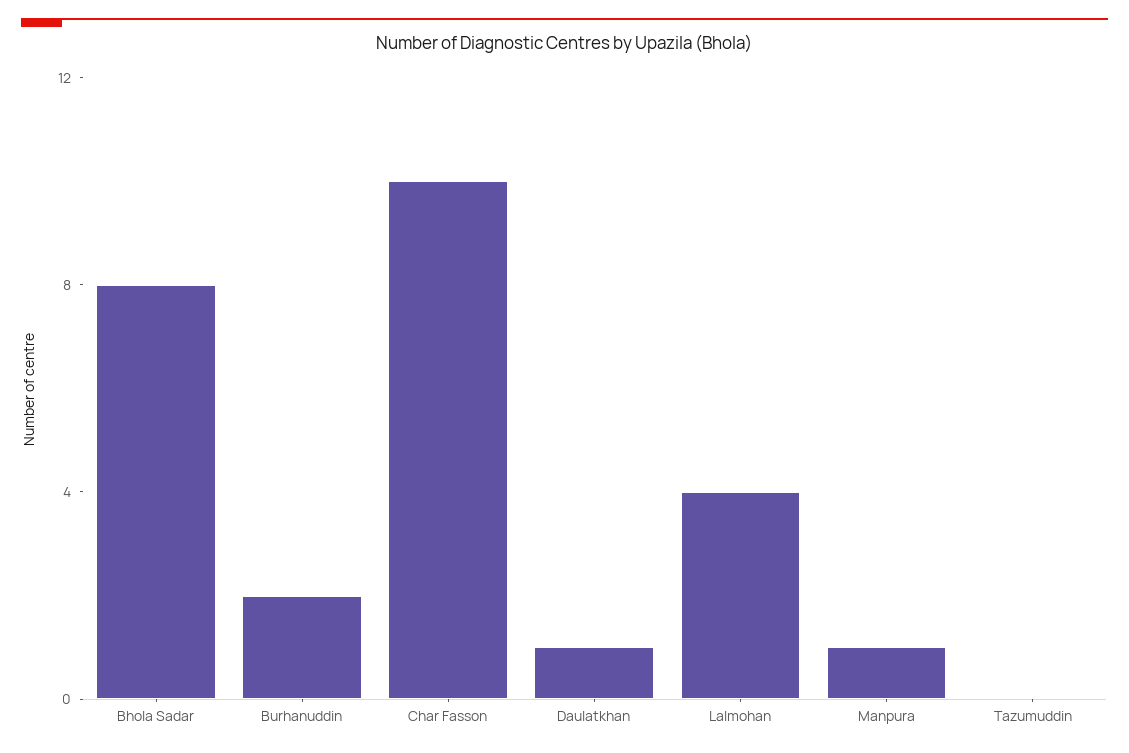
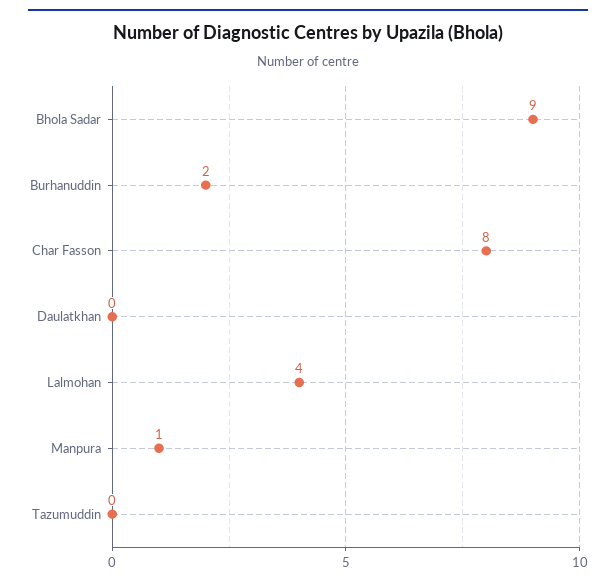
Bhola Sadar: 8 -> 9
Char Fasson: 10 -> 8
Daulatkhan: 1 -> 0

